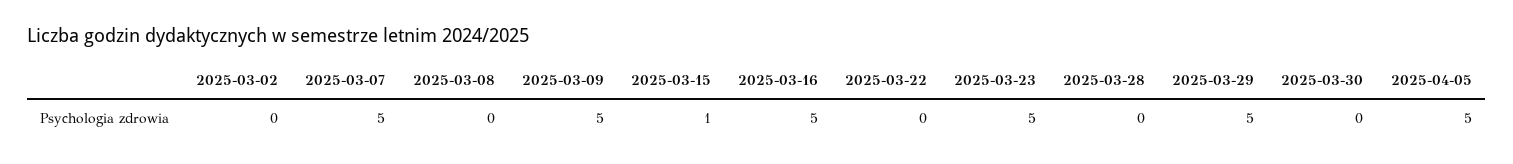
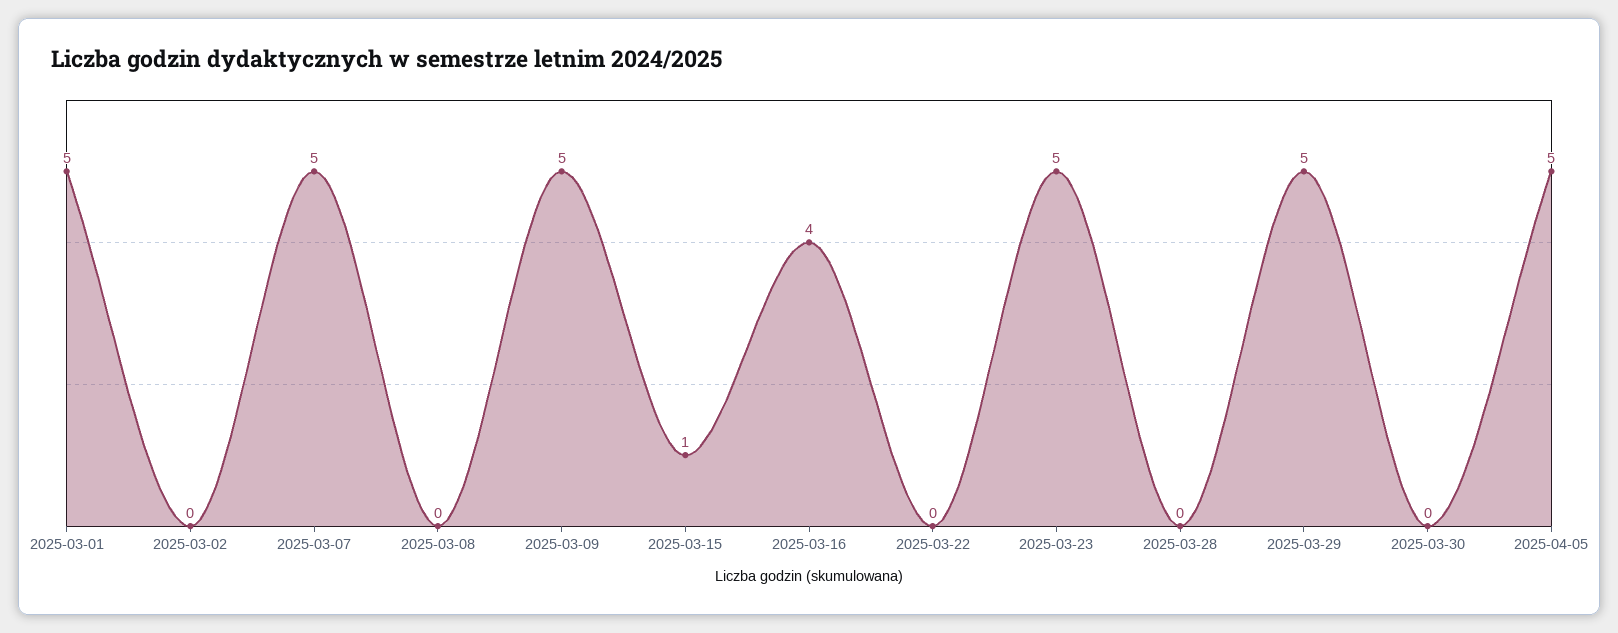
2025-03-16: 5 -> 4
2025-03-01: none -> 5

